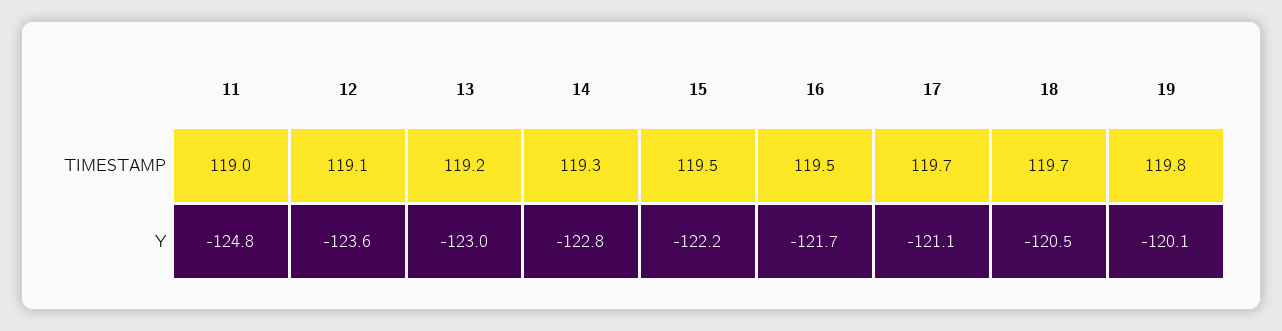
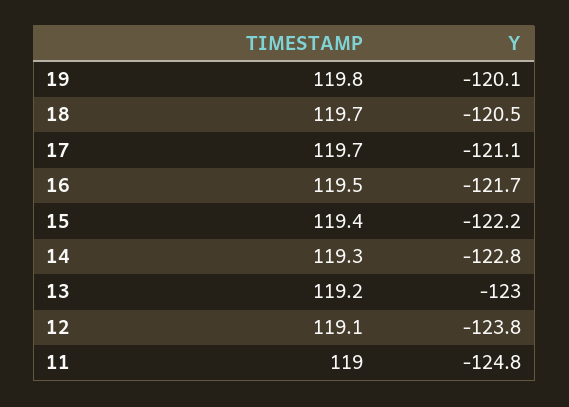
15, TIMESTAMP: 119.5 -> 119.4
12, Y: -123.6 -> -123.8

